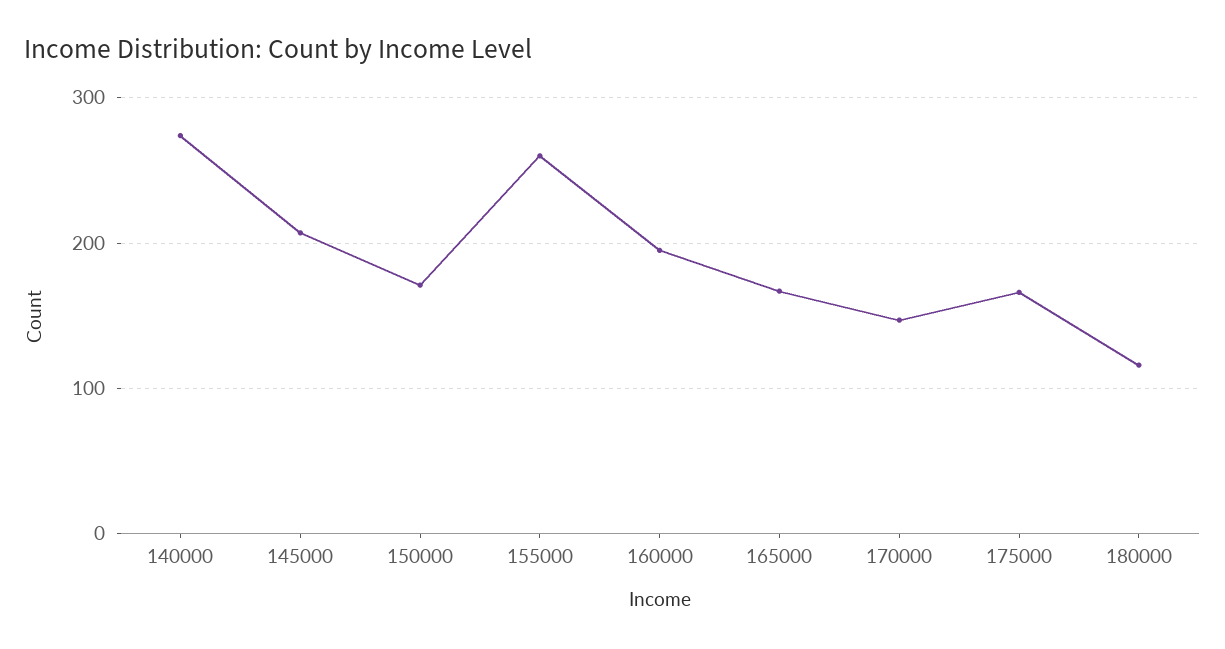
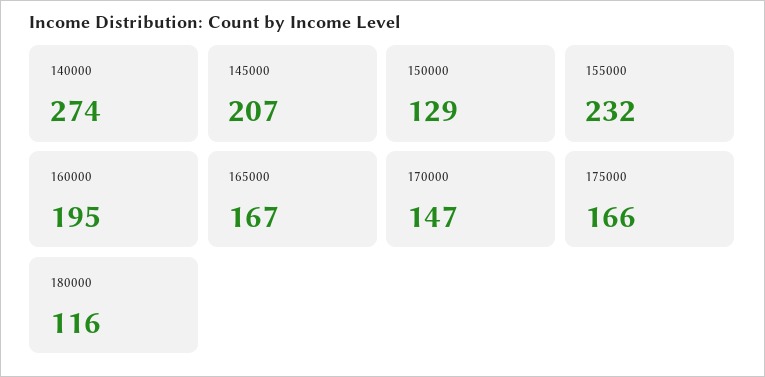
150000: 170 -> 129
155000: 260 -> 232

